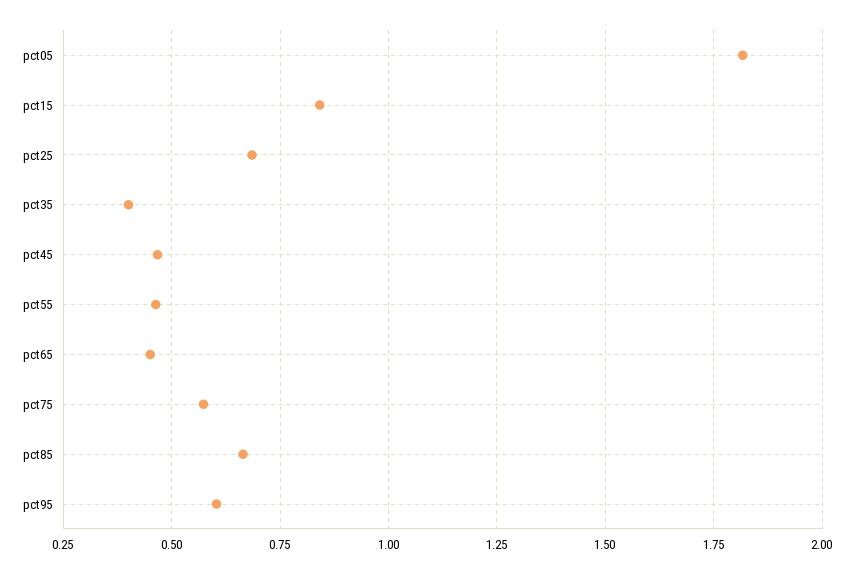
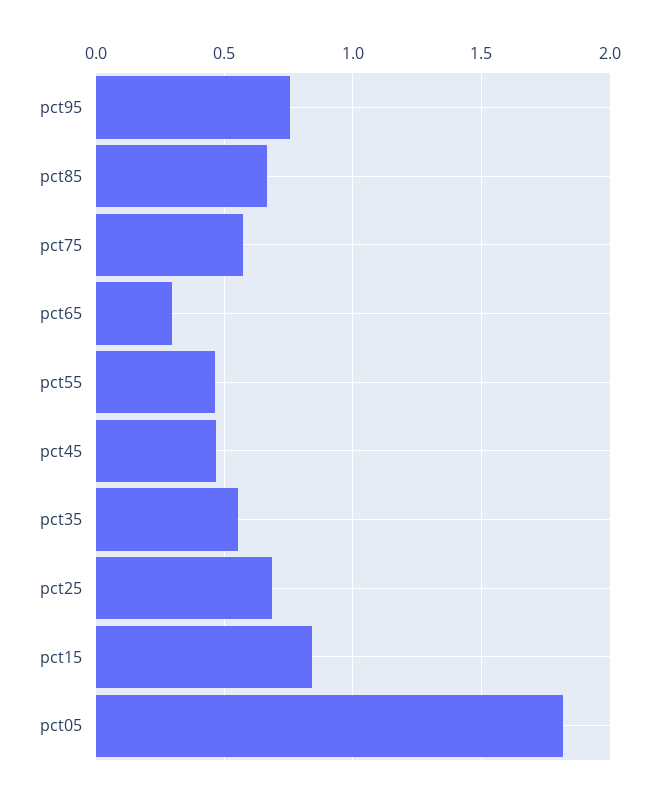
pct35: 0.4 -> 0.55
pct65: 0.45 -> 0.3
pct95: 0.6 -> 0.75

